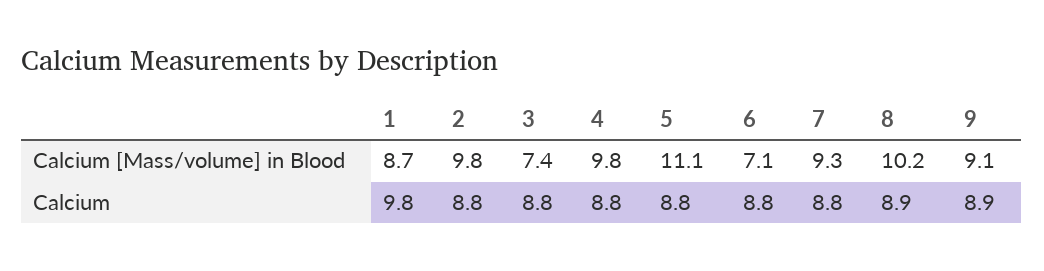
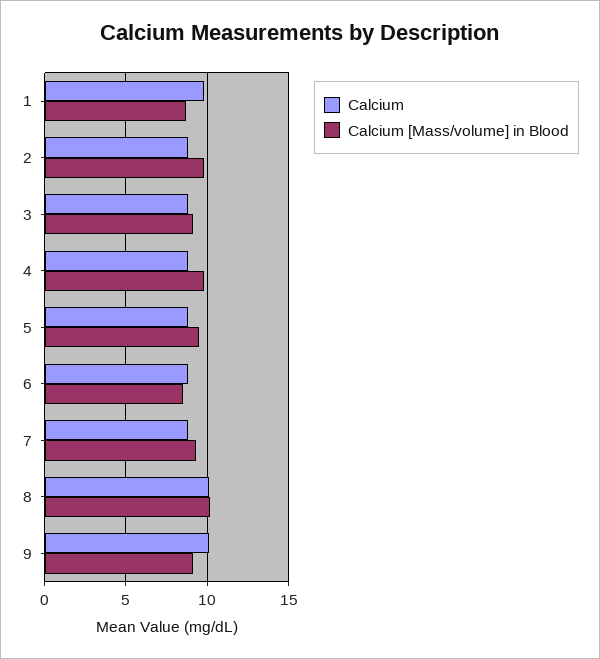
Calcium [Mass/volume] in Blood, 3: 7.4 -> 9
Calcium [Mass/volume] in Blood, 5: 11.1 -> 9.5
Calcium [Mass/volume] in Blood, 6: 7.1 -> 8.5
Calcium, 8: 8.9 -> 10
Calcium, 9: 8.9 -> 10

